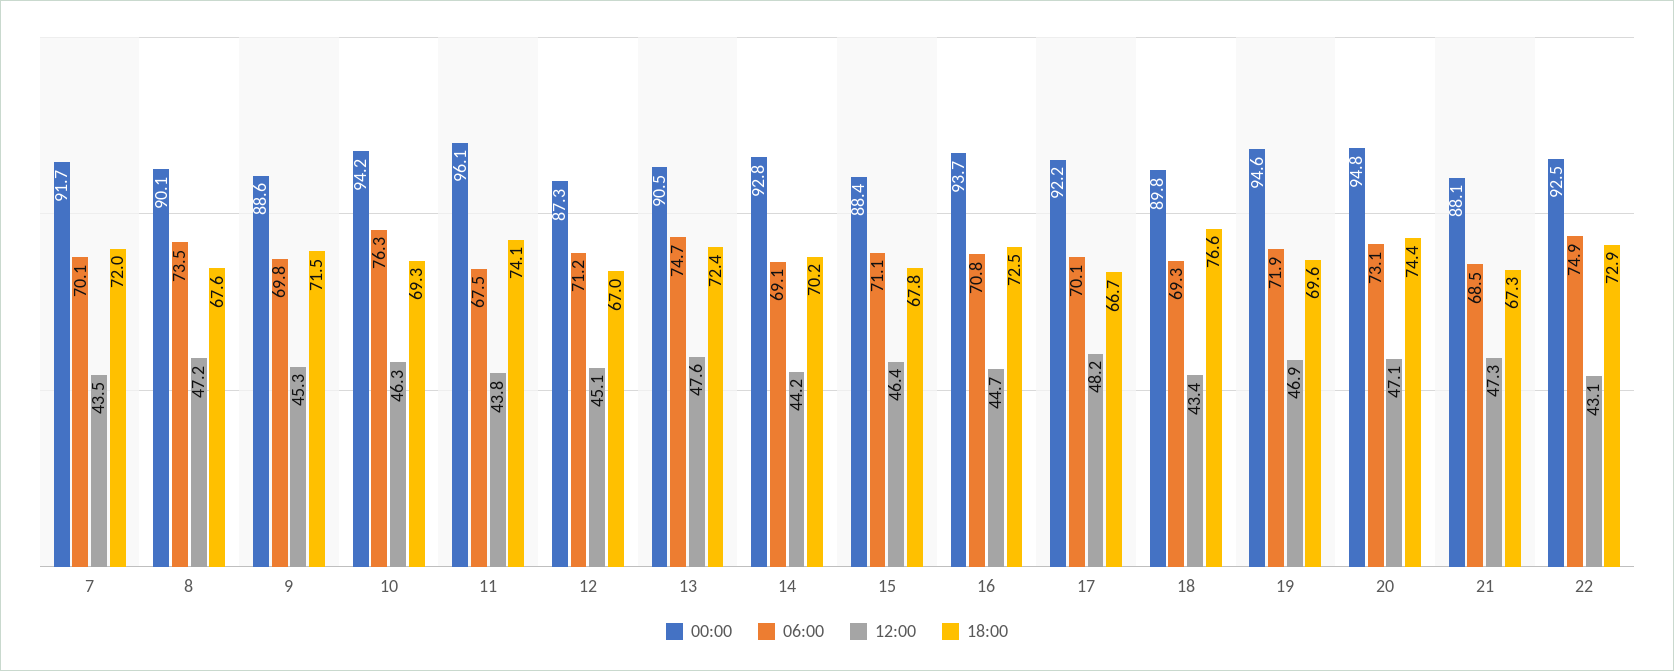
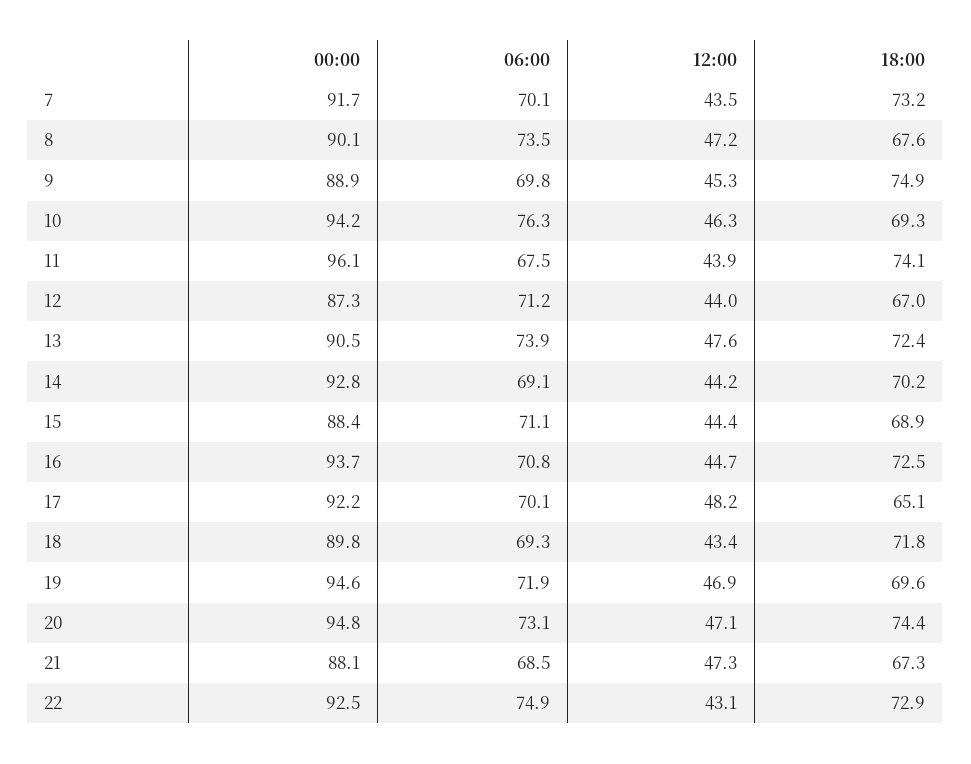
18:00, 7: 72 -> 73.2
00:00, 9: 88.6 -> 88.9
18:00, 9: 71.5 -> 74.9
12:00, 11: 43.8 -> 43.9
12:00, 12: 45.1 -> 44
06:00, 13: 74.7 -> 73.9
12:00, 15: 46.4 -> 44.4
18:00, 15: 67.8 -> 68.9
18:00, 17: 66.7 -> 65.1
18:00, 18: 76.6 -> 71.8

